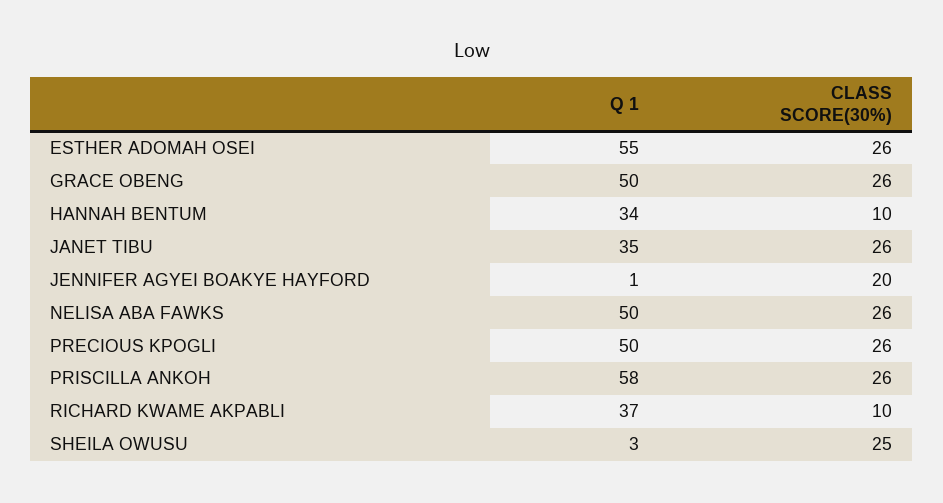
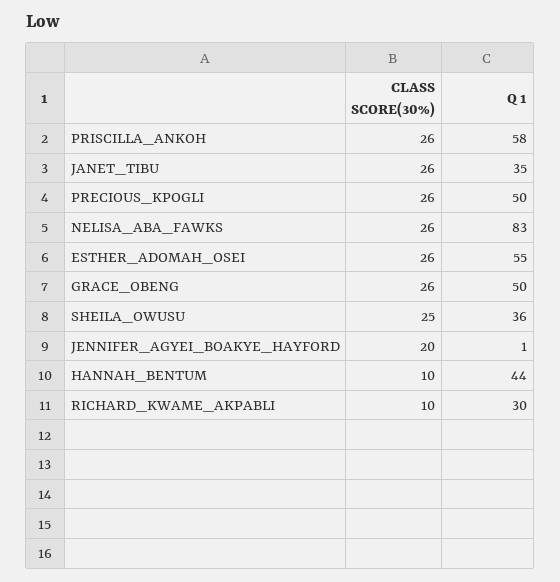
Q 1, HANNAH BENTUM: 34 -> 44
Q 1, NELISA ABA FAWKS: 50 -> 83
Q 1, RICHARD KWAME AKPABLI: 37 -> 30
Q 1, SHEILA OWUSU: 3 -> 36

